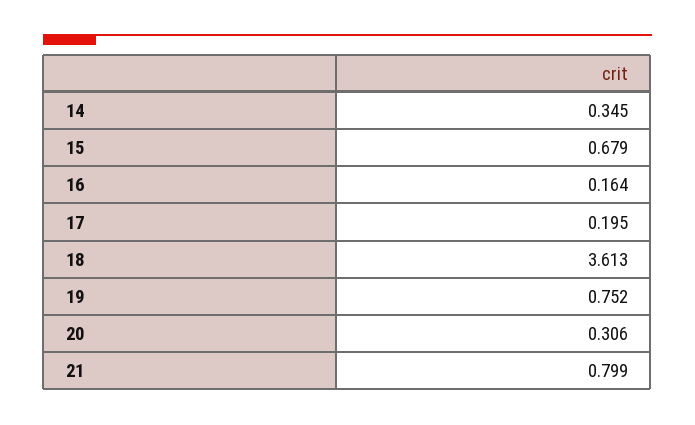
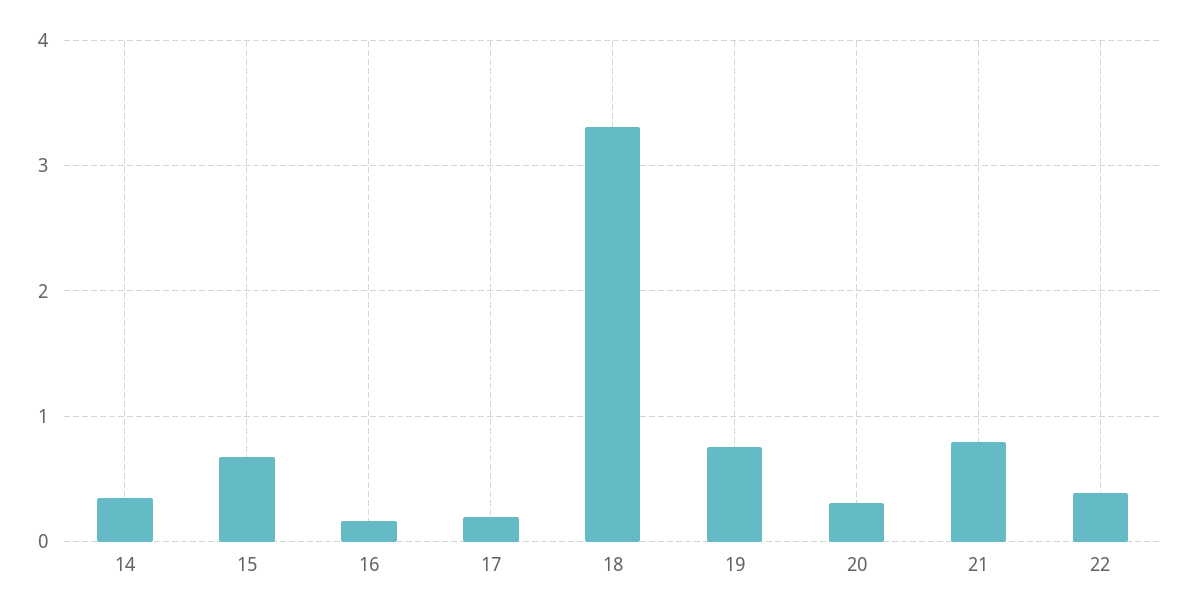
18: 3.613 -> 3.3
22: none -> 0.4

